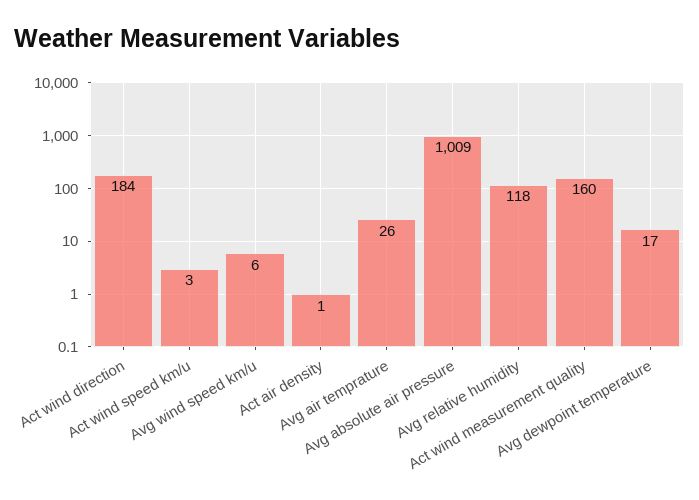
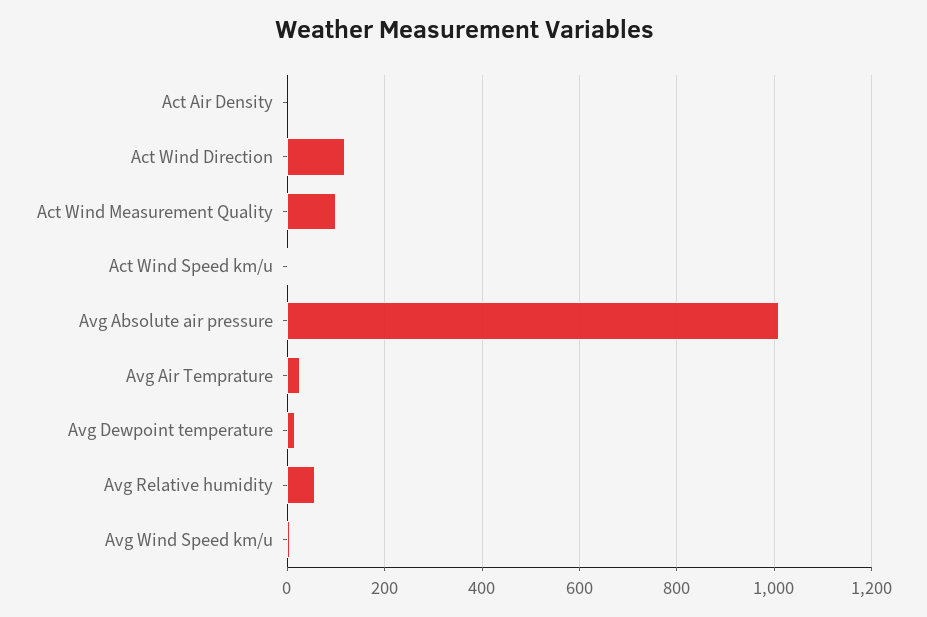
Act wind direction: 184 -> 120
Avg relative humidity: 118 -> 60
Act wind measurement quality: 160 -> 100

